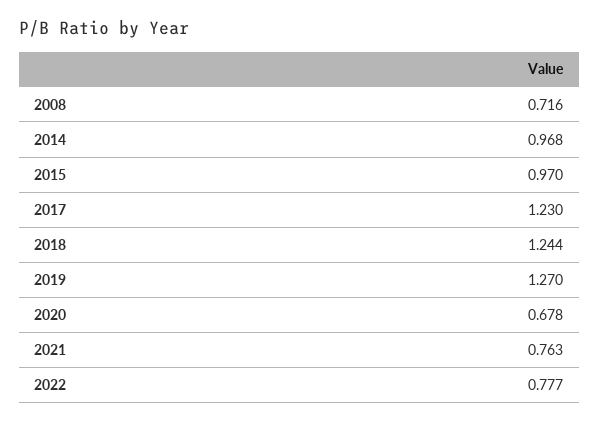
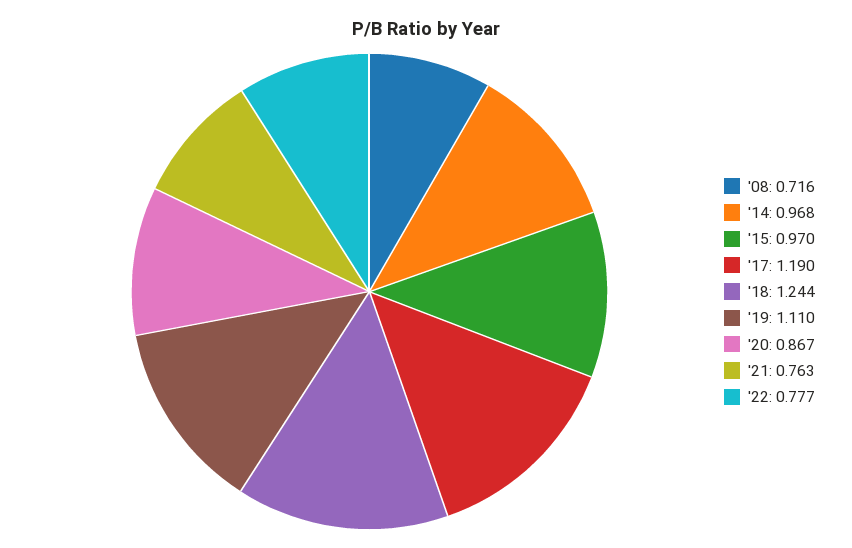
2017: 1.23 -> 1.19
2019: 1.27 -> 1.11
2020: 0.678 -> 0.867

